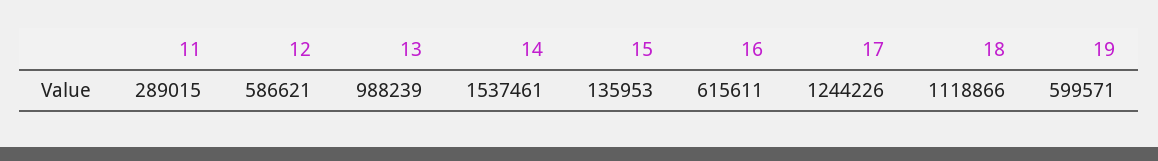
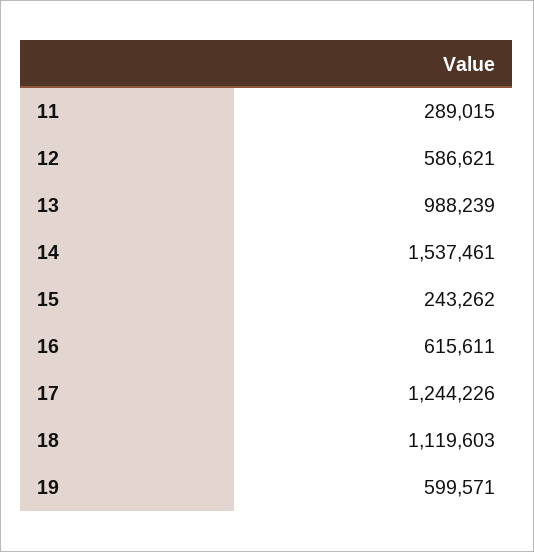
15: 135953 -> 243262
18: 1118866 -> 1119603

